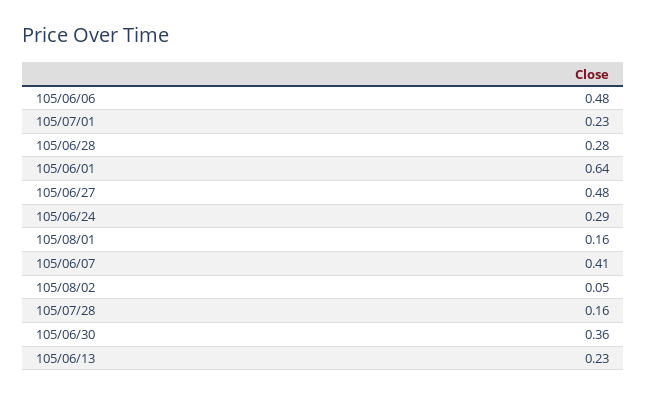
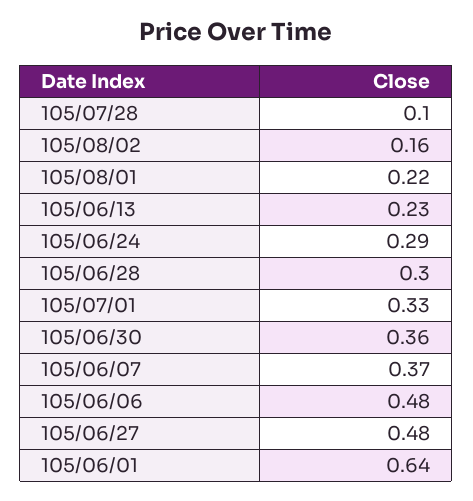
105/07/01: 0.23 -> 0.33
105/06/28: 0.28 -> 0.3
105/08/01: 0.16 -> 0.22
105/06/07: 0.41 -> 0.37
105/08/02: 0.05 -> 0.16
105/07/28: 0.16 -> 0.1

